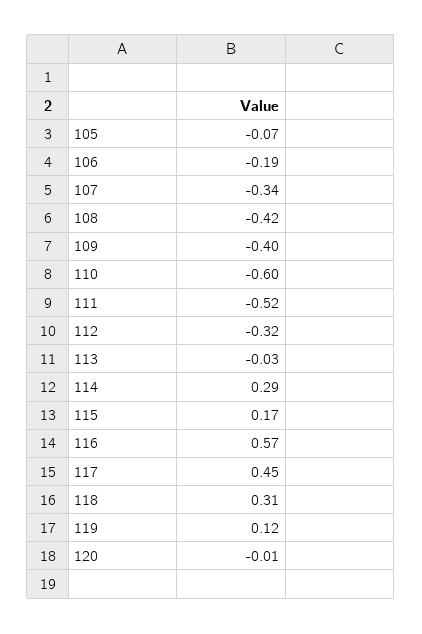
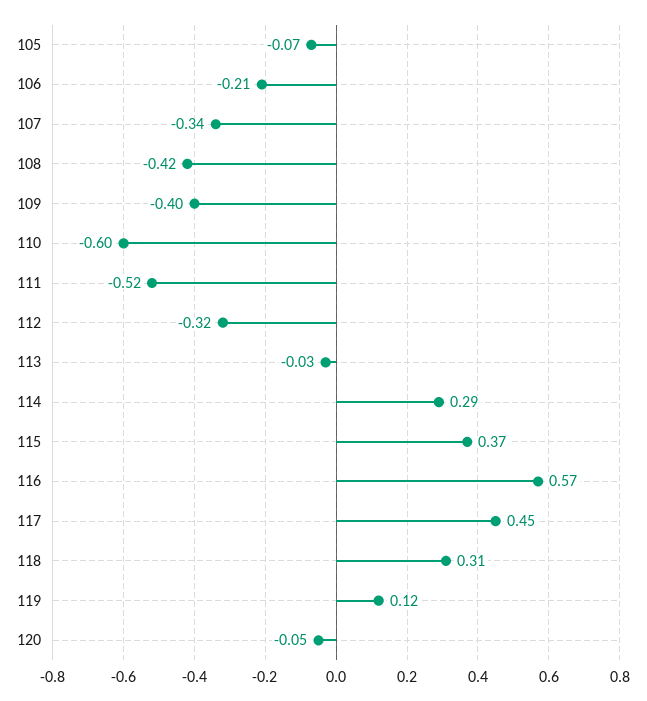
106: -0.19 -> -0.21
115: 0.17 -> 0.37
120: -0.01 -> -0.05

